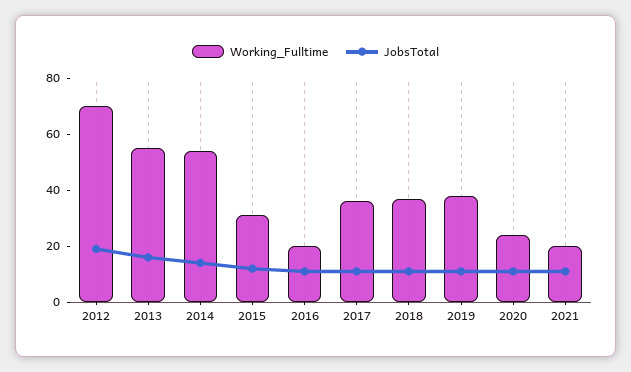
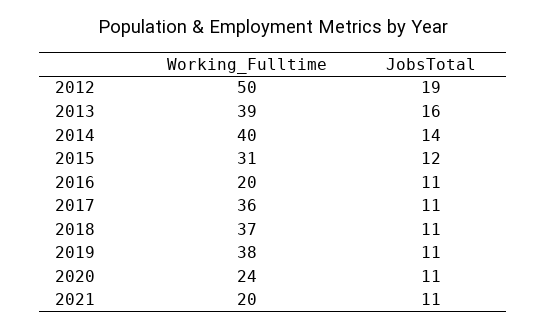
Working_Fulltime, 2012: 70 -> 50
Working_Fulltime, 2013: 55 -> 39
Working_Fulltime, 2014: 55 -> 40

